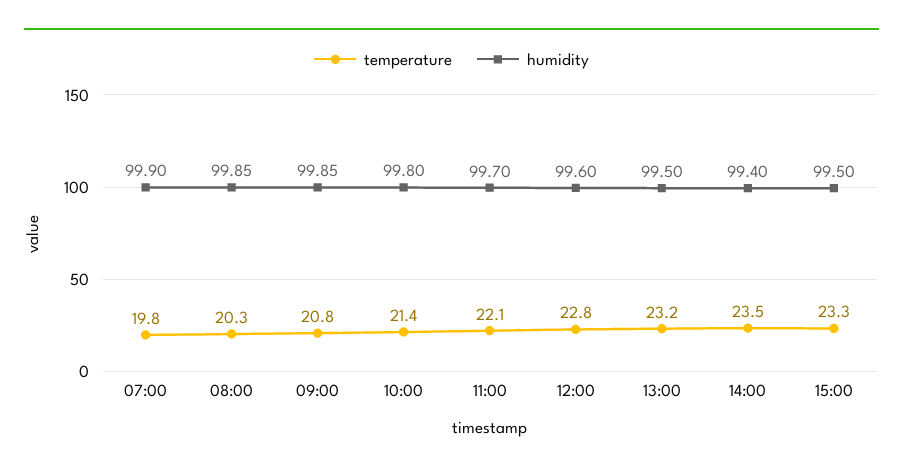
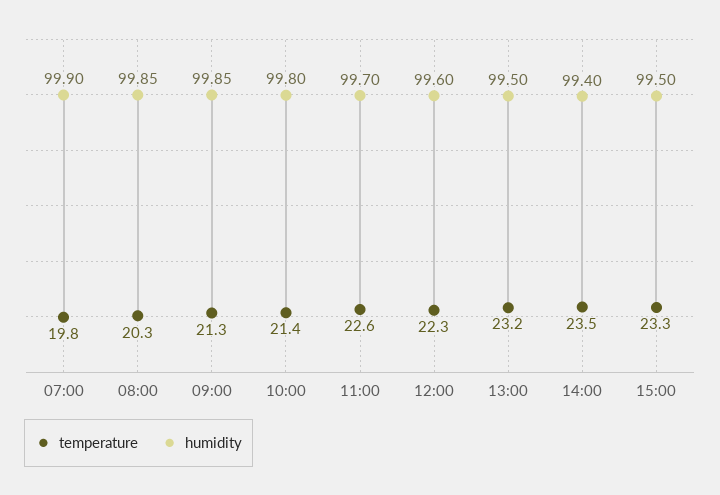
temperature, 09:00: 20.8 -> 21.3
temperature, 11:00: 22.1 -> 22.6
temperature, 12:00: 22.8 -> 22.3

